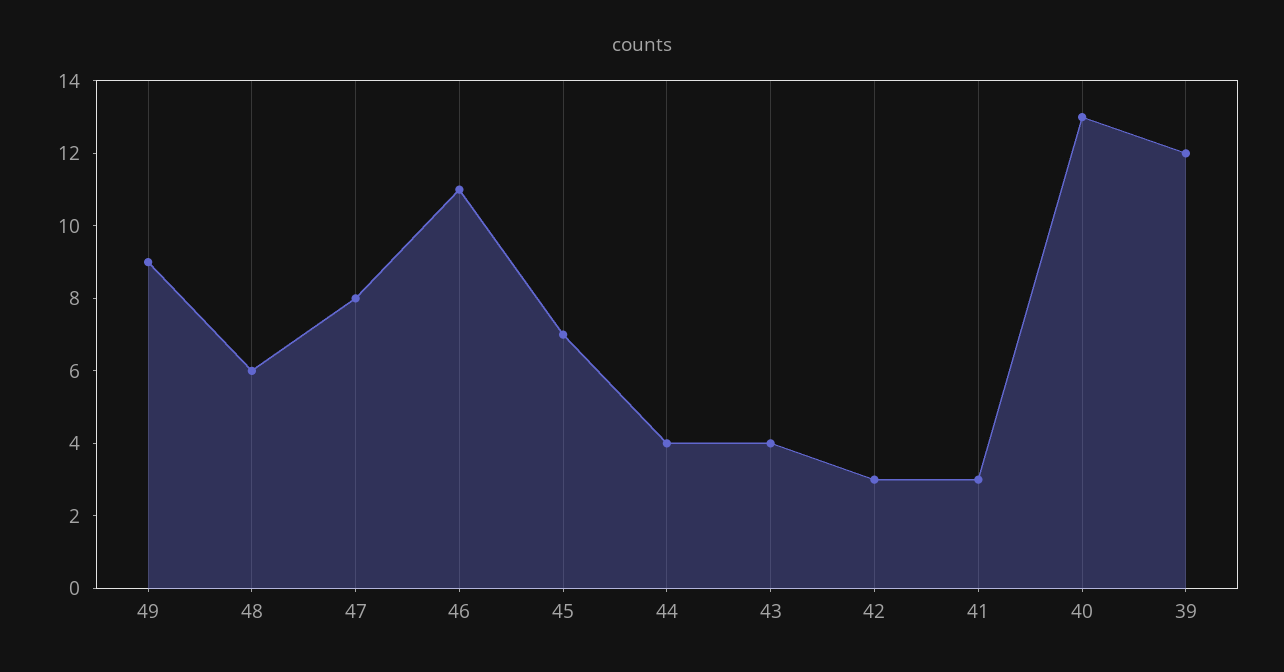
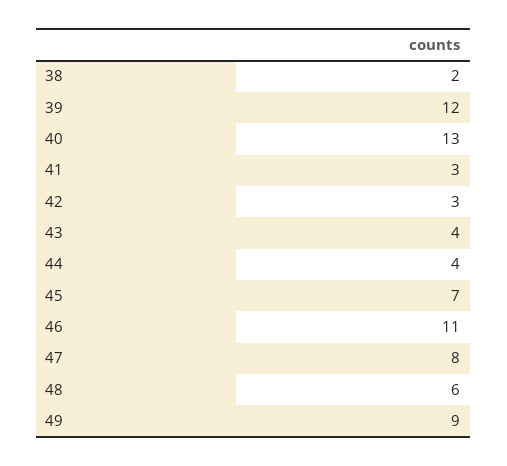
38: none -> 2

